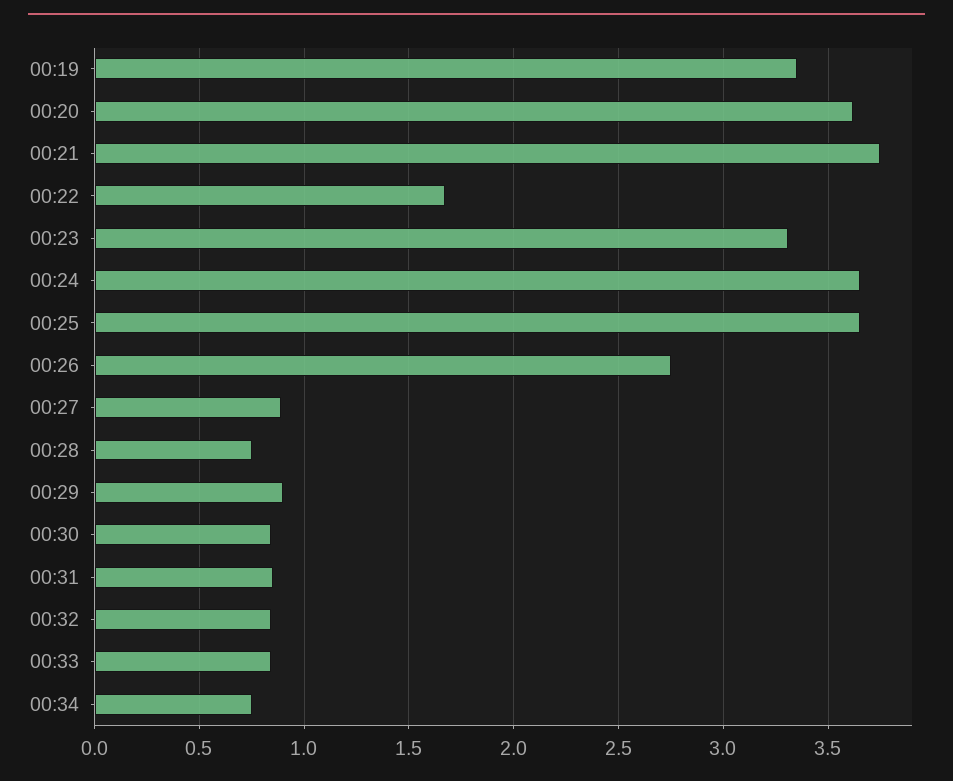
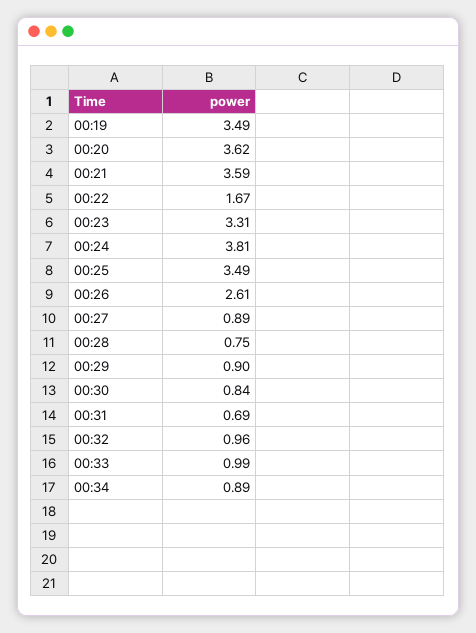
00:19: 3.35 -> 3.49
00:21: 3.75 -> 3.59
00:24: 3.65 -> 3.81
00:25: 3.65 -> 3.49
00:26: 2.75 -> 2.61
00:31: 0.85 -> 0.69
00:32: 0.85 -> 0.96
00:33: 0.85 -> 0.99
00:34: 0.75 -> 0.89

